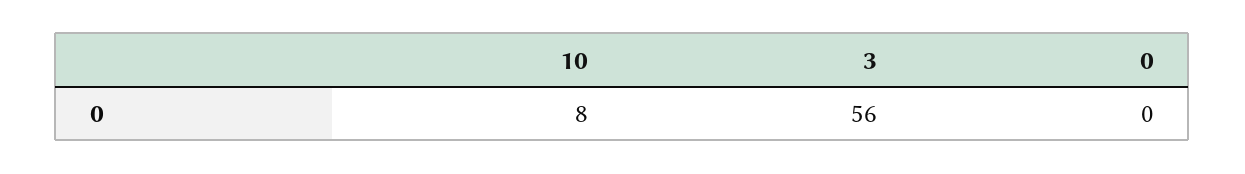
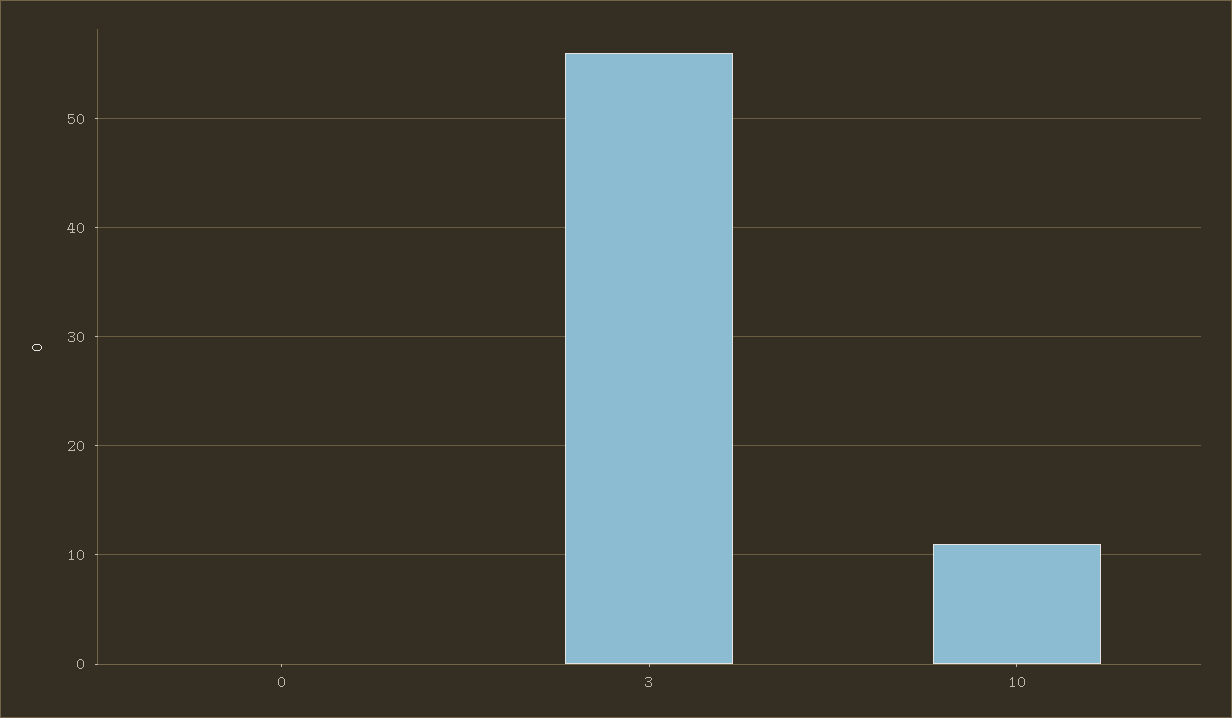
10: 8 -> 11

